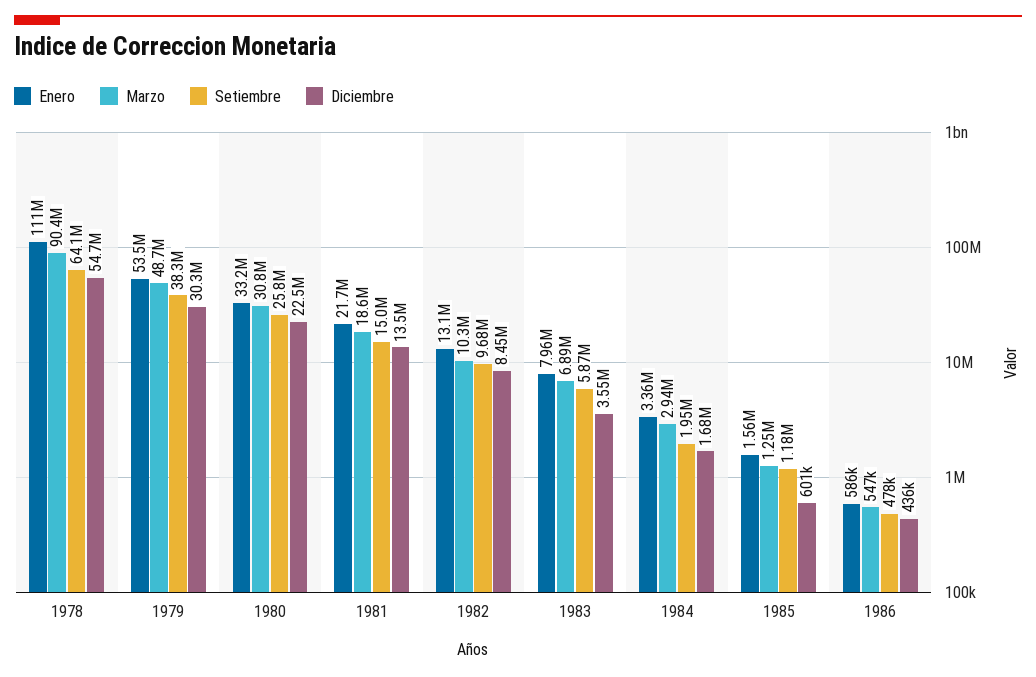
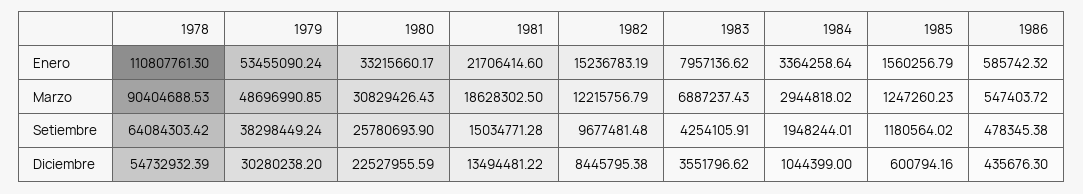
Enero, 1982: 13100000 -> 15236783.19
Marzo, 1982: 10300000 -> 12215756.79
Setiembre, 1983: 5870000 -> 4254105.91
Diciembre, 1984: 1680000 -> 1044399

